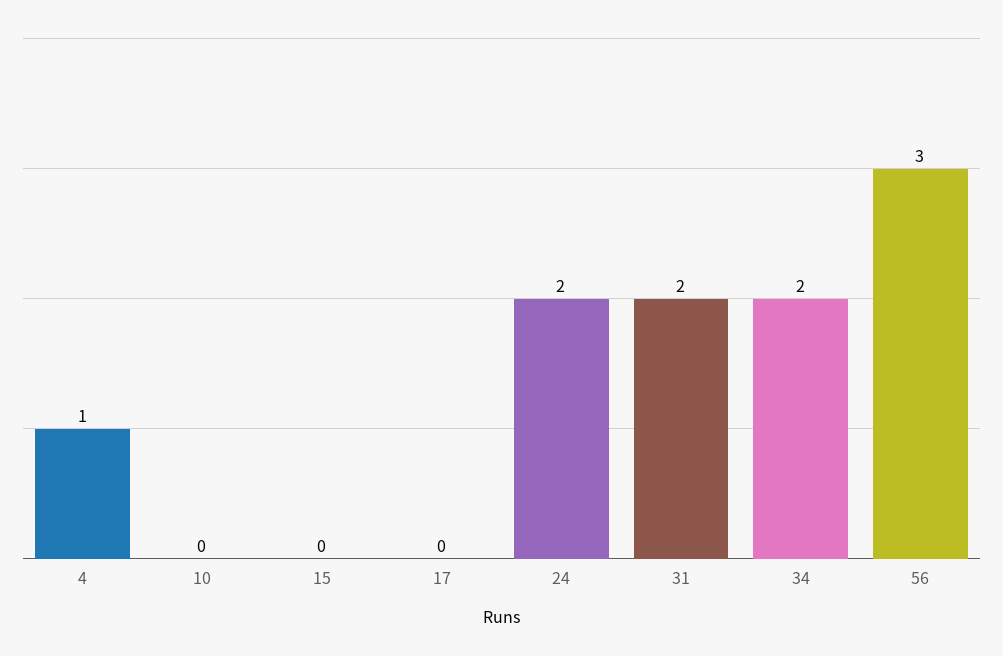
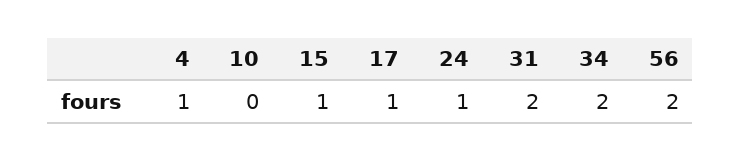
15: 0 -> 1
17: 0 -> 1
24: 2 -> 1
56: 3 -> 2

